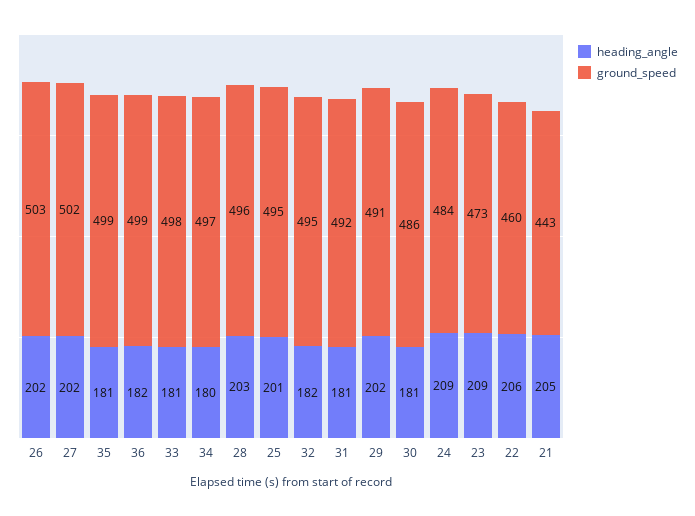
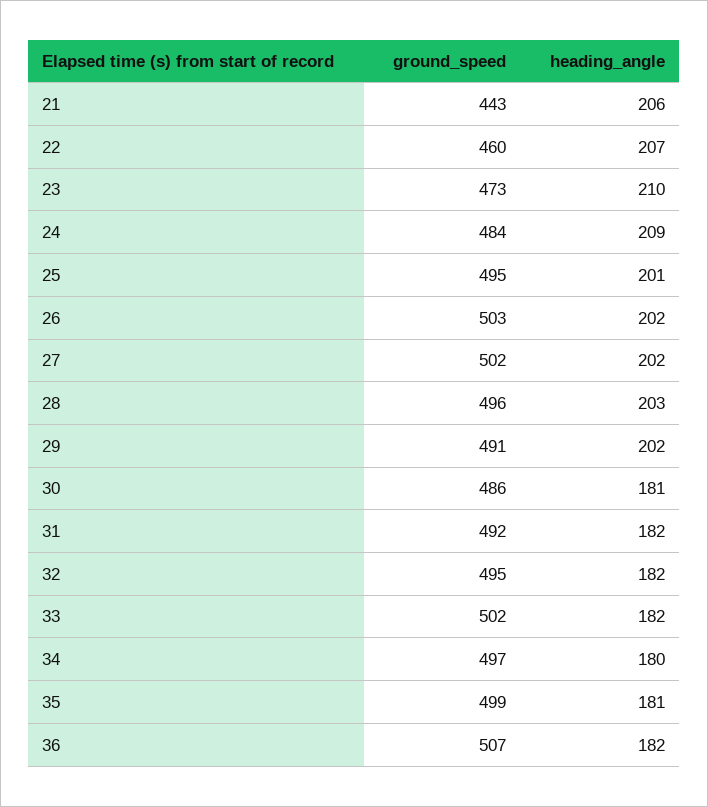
ground_speed, 36: 499 -> 507
heading_angle, 33: 181 -> 182
ground_speed, 33: 498 -> 502
heading_angle, 31: 181 -> 182
heading_angle, 23: 209 -> 210
heading_angle, 22: 206 -> 207
heading_angle, 21: 205 -> 206

